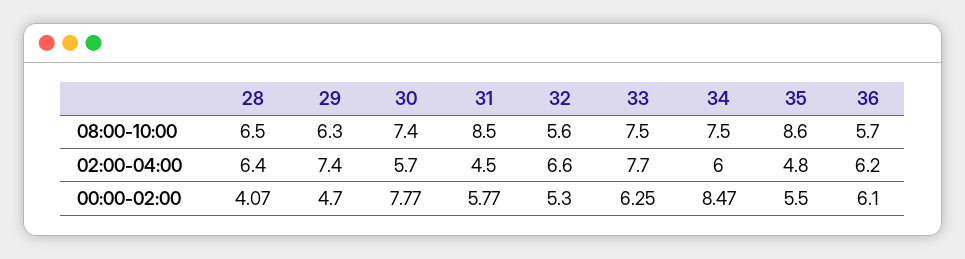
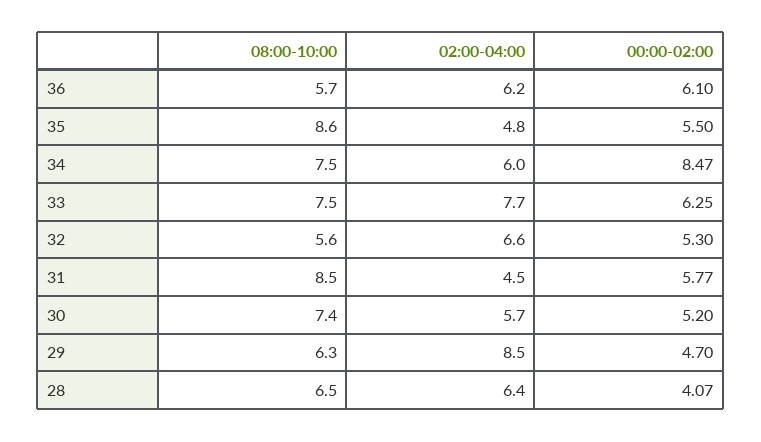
29, 02:00-04:00: 7.4 -> 8.5
30, 00:00-02:00: 7.77 -> 5.2

